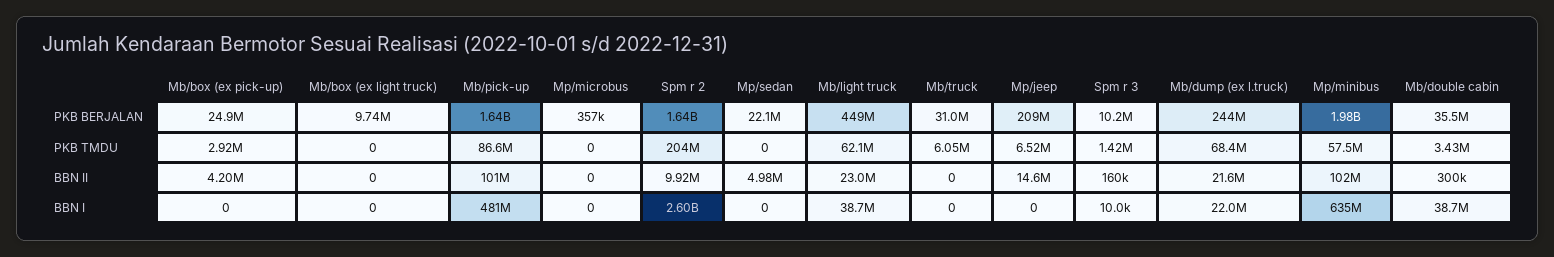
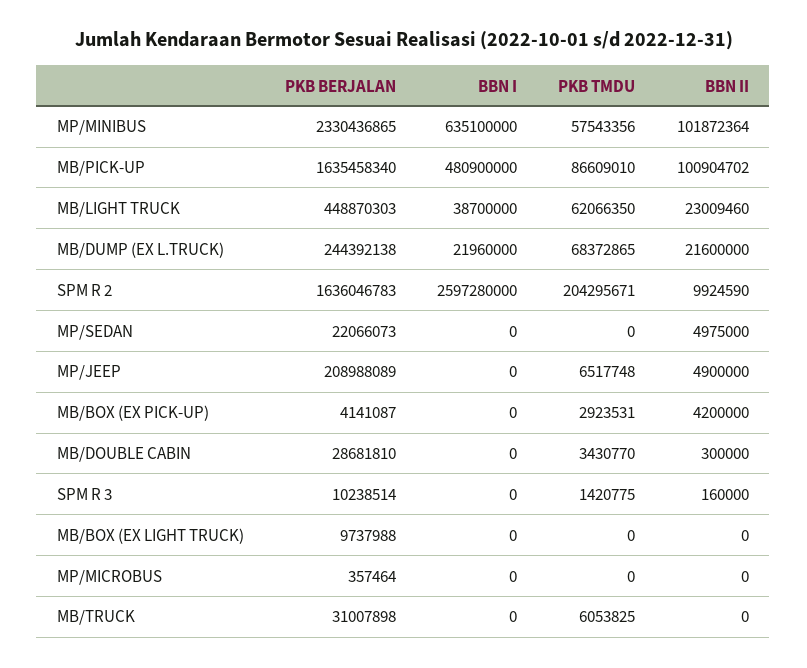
Mb/box (ex pick-up), PKB BERJALAN: 24900000 -> 4141087
Mp/minibus, PKB BERJALAN: 1980000000 -> 2330436865
Mb/double cabin, PKB BERJALAN: 35500000 -> 28681810
Mp/jeep, BBN II: 14600000 -> 4900000
Spm r 3, BBN I: 10000 -> 0
Mb/double cabin, BBN I: 38700000 -> 0

